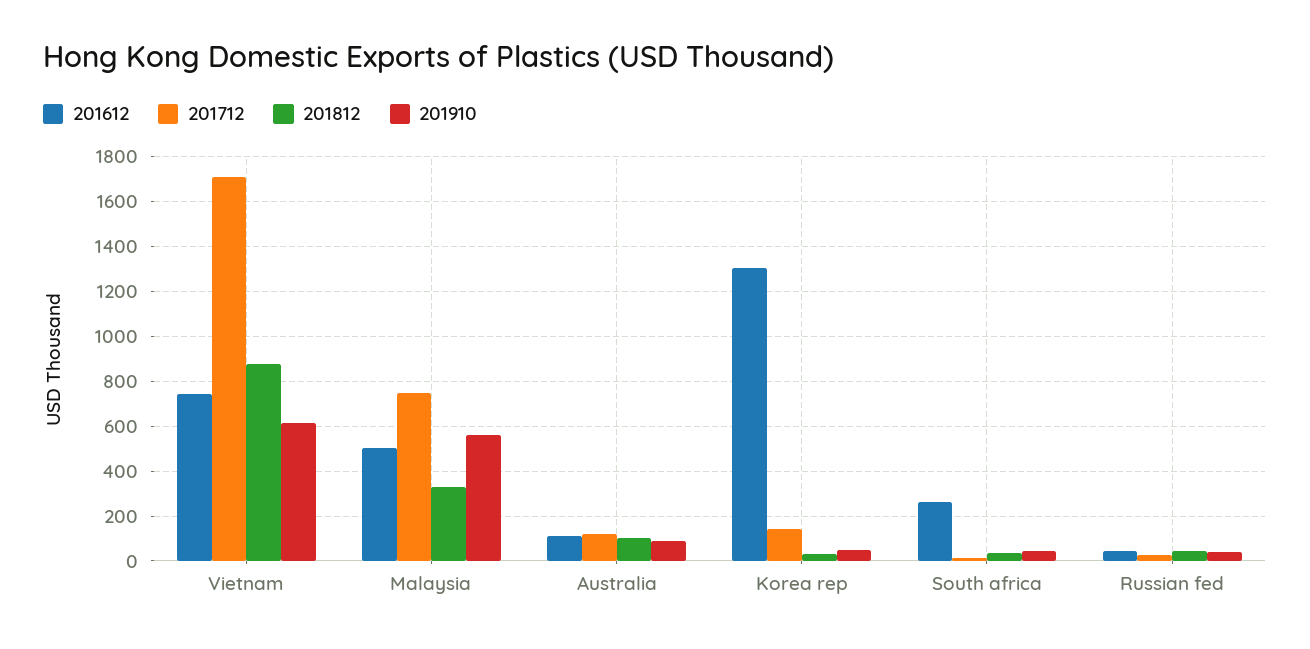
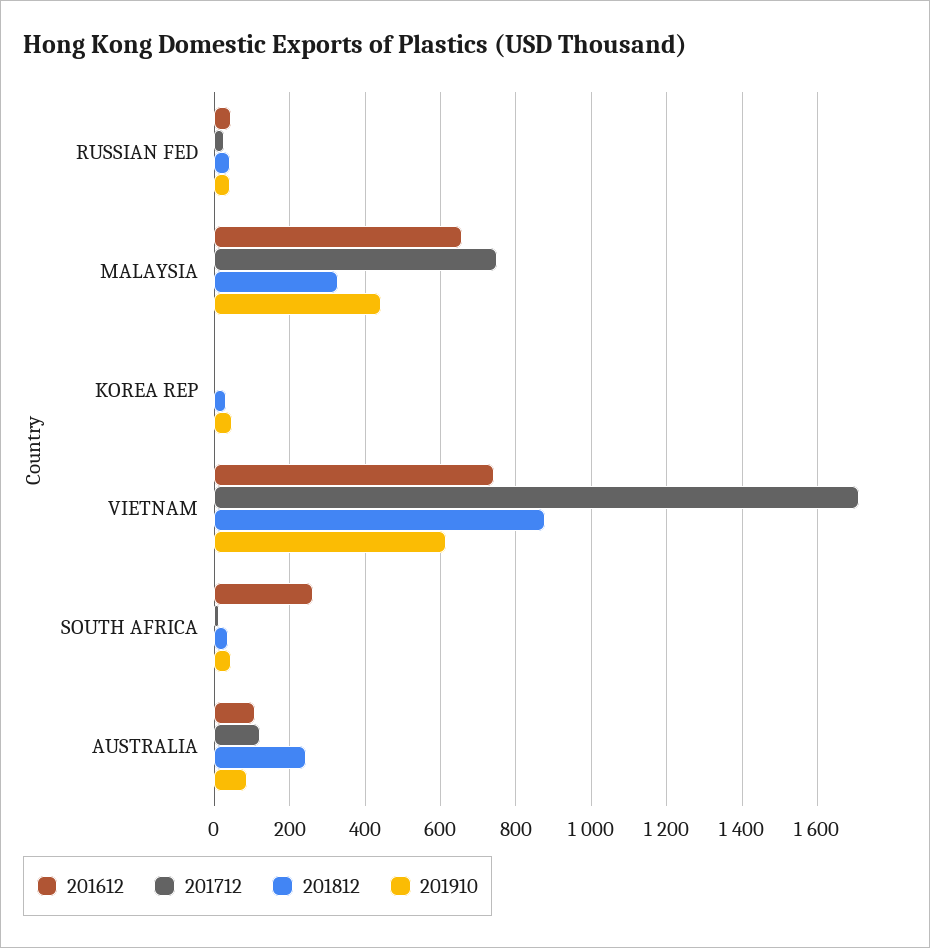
201612, Malaysia: 500 -> 660
201910, Malaysia: 550 -> 440
201812, Australia: 100 -> 240
201612, Korea rep: 1300 -> 0
201712, Korea rep: 150 -> 0

